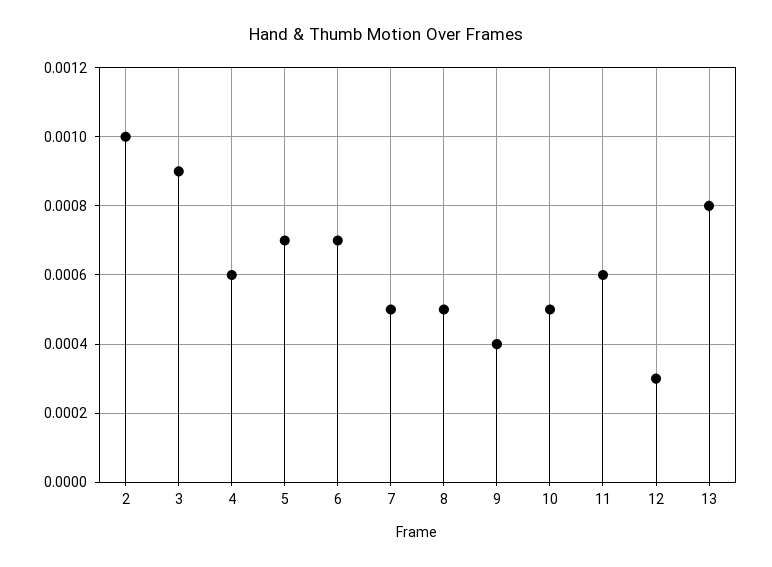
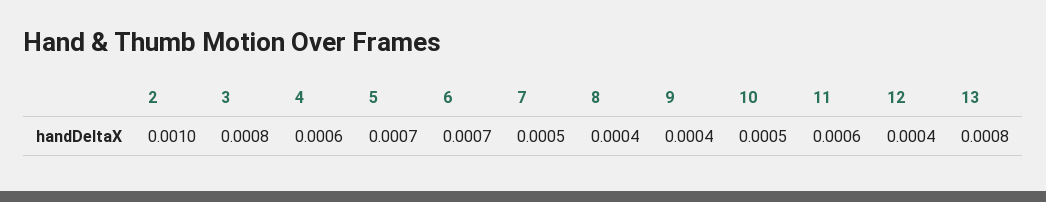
3: 0.0009 -> 0.0008
8: 0.0005 -> 0.0004
12: 0.0003 -> 0.0004

